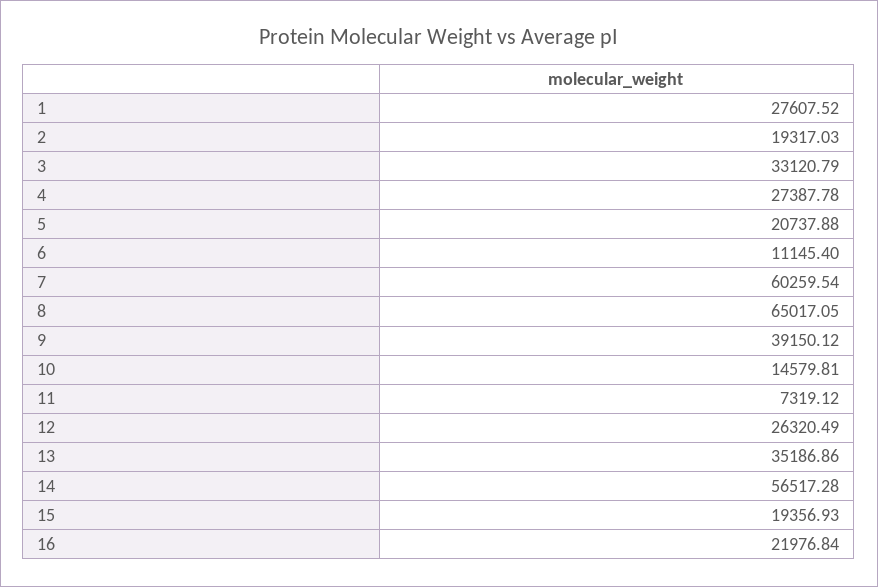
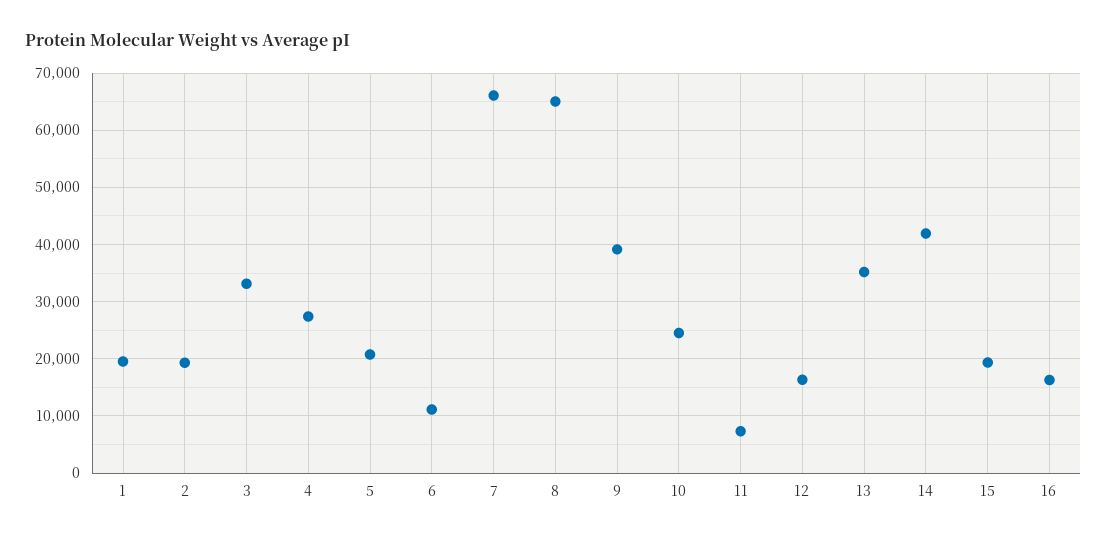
1: 27607.52 -> 20000
7: 60259.54 -> 66000
10: 14579.81 -> 24000
12: 26320.49 -> 16000
14: 56517.28 -> 42000
16: 21976.84 -> 16000

